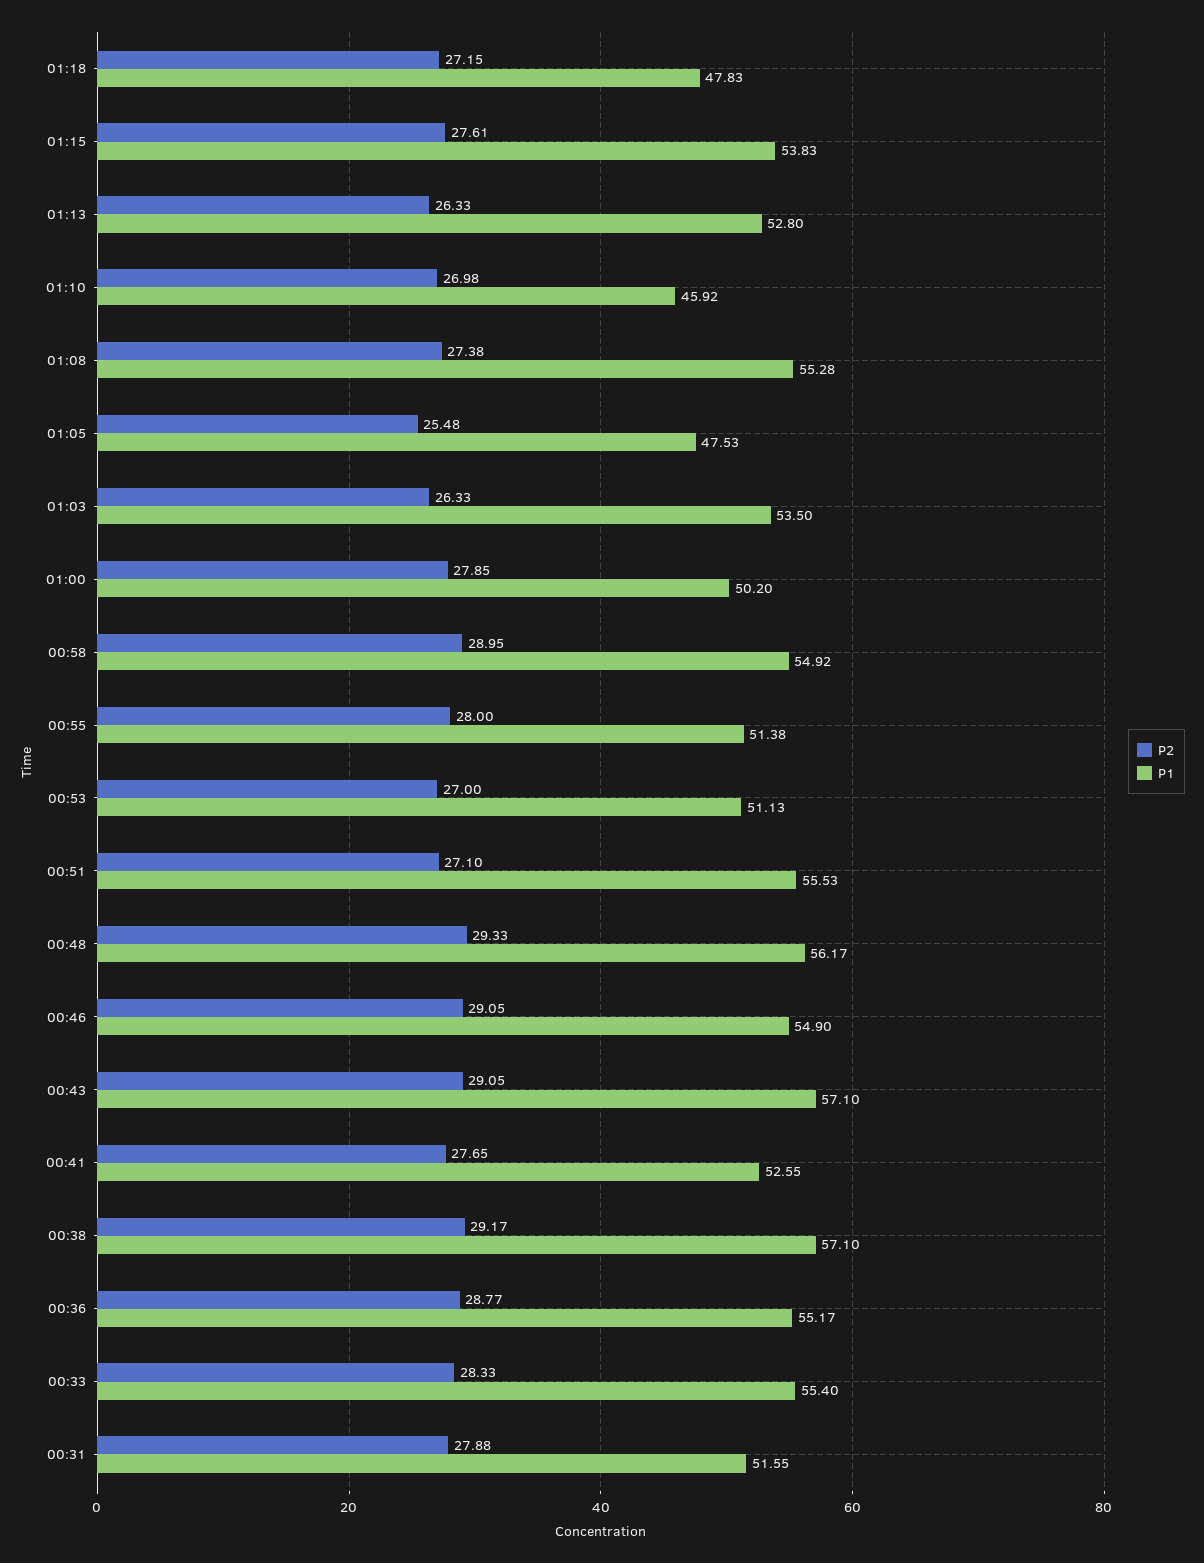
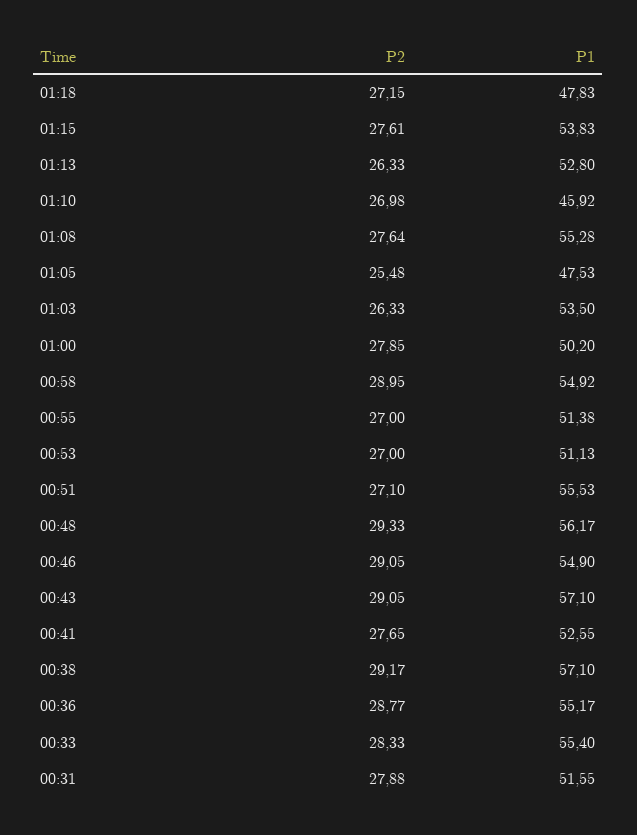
P2, 01:08: 27.38 -> 27.64
P2, 00:55: 28 -> 27

